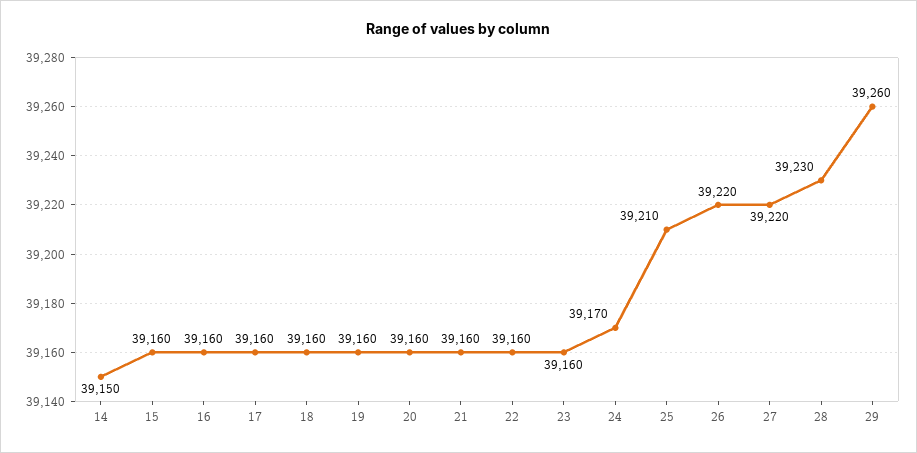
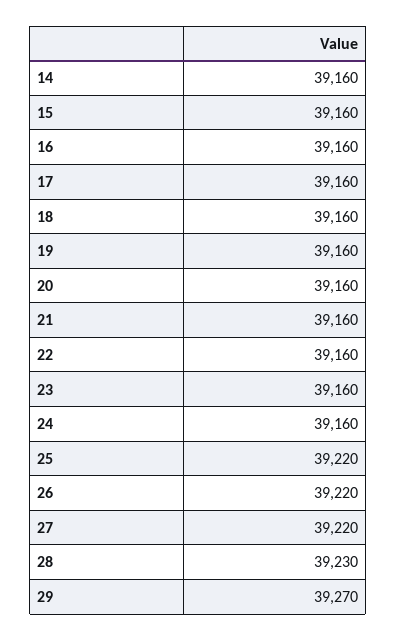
14: 39150 -> 39160
24: 39170 -> 39160
25: 39210 -> 39220
29: 39260 -> 39270

